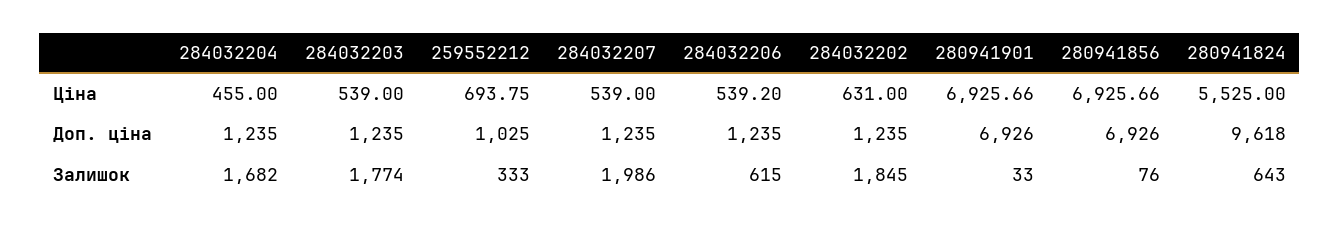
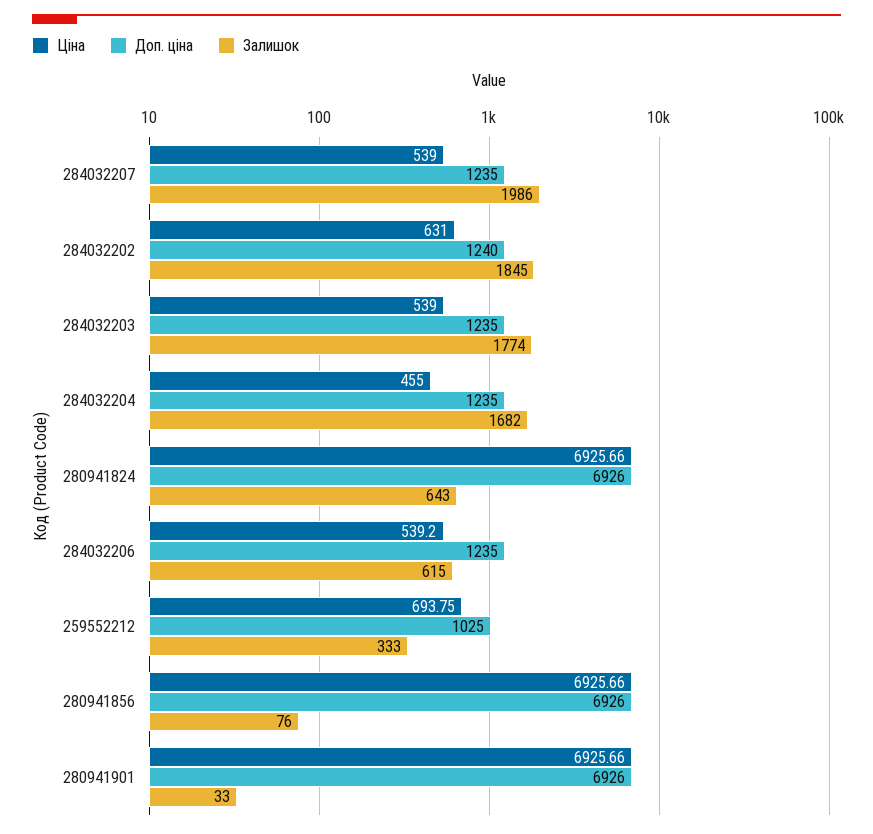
Ціна, 280941824: 5525 -> 6925.66
Доп. ціна, 284032202: 1235 -> 1240
Доп. ціна, 280941824: 9618 -> 6926

